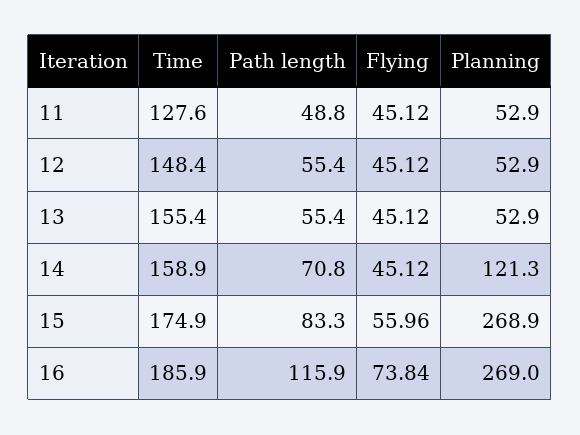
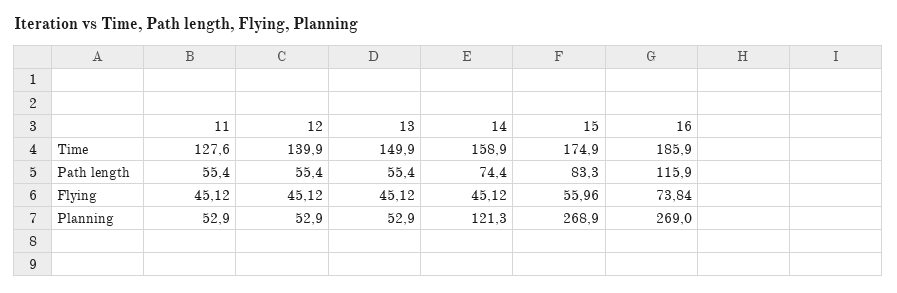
Path length, 11: 48.8 -> 55.4
Time, 12: 148.4 -> 139.9
Time, 13: 155.4 -> 149.9
Path length, 14: 70.8 -> 74.4

